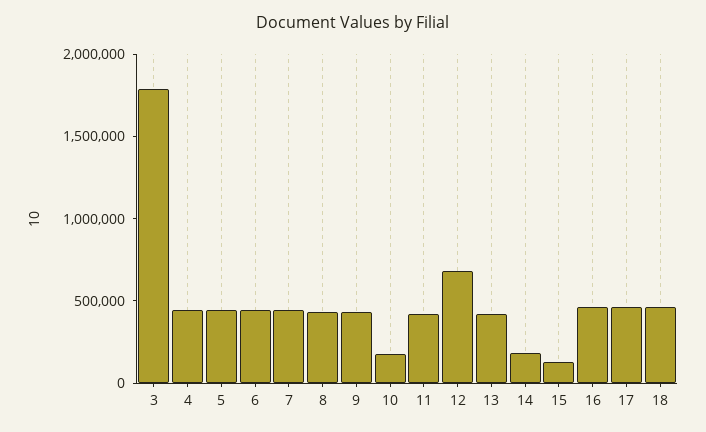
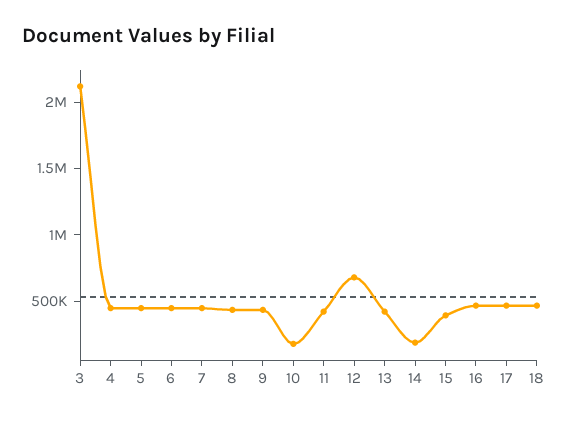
3: 1800000 -> 2100000
15: 100000 -> 400000

